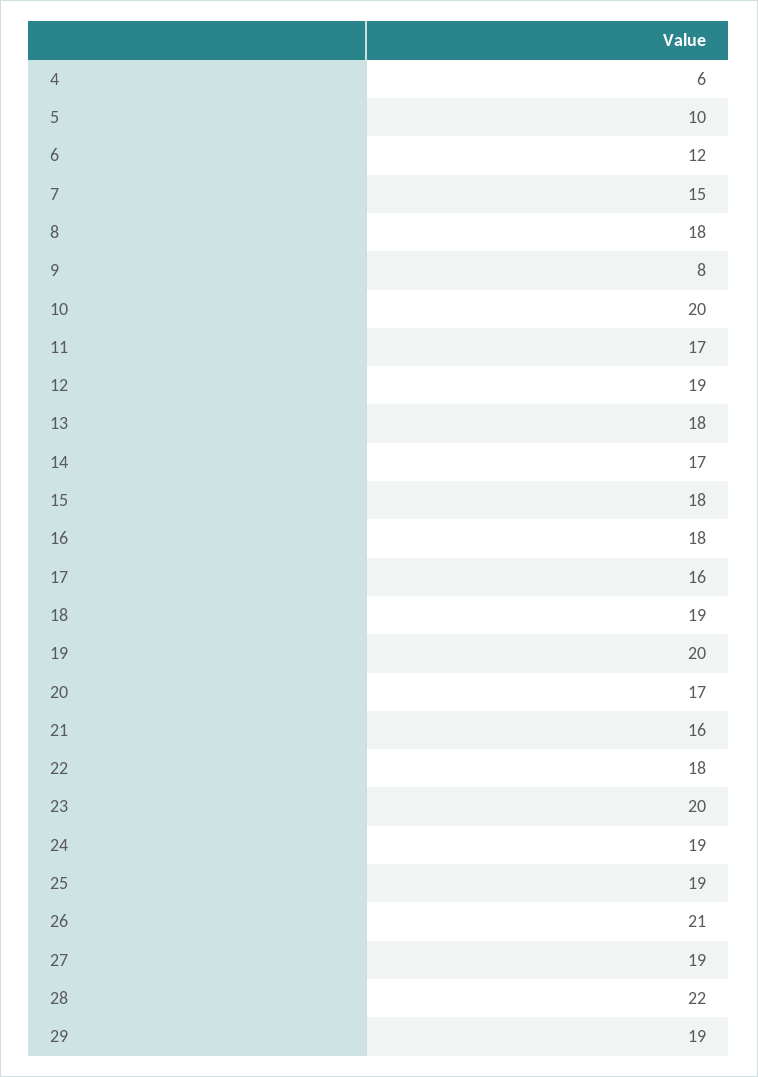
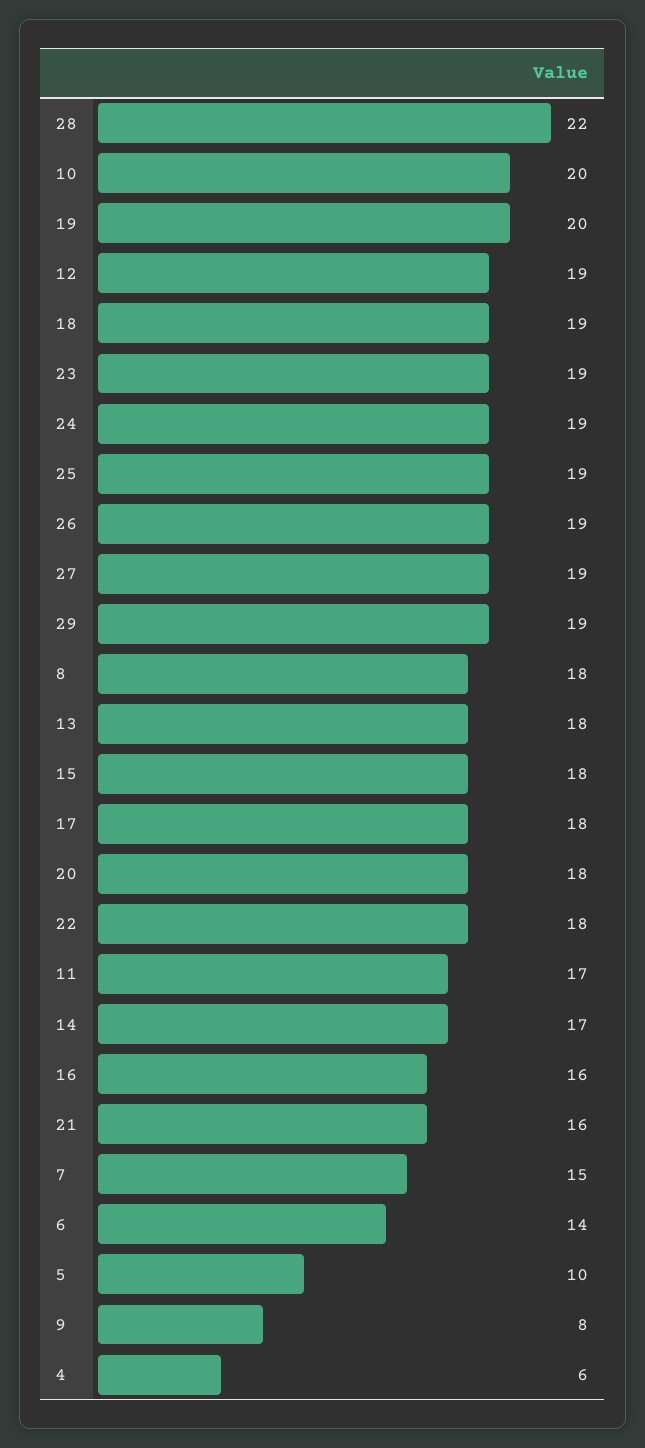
6: 12 -> 14
16: 18 -> 16
17: 16 -> 18
20: 17 -> 18
23: 20 -> 19
26: 21 -> 19

